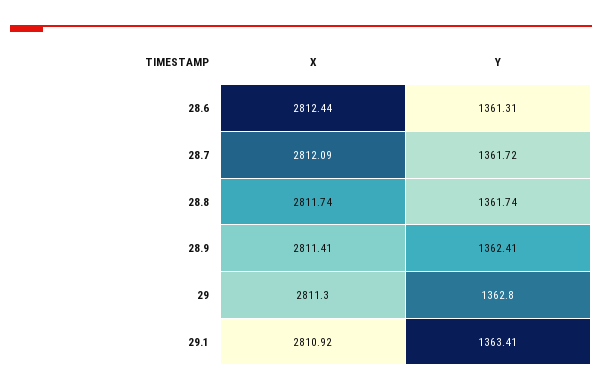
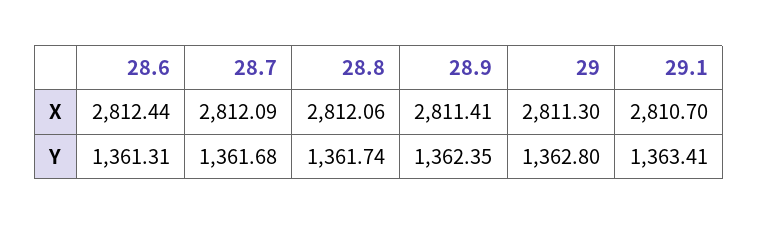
Y, 28.7: 1361.72 -> 1361.68
X, 28.8: 2811.74 -> 2812.06
Y, 28.9: 1362.41 -> 1362.35
X, 29.1: 2810.92 -> 2810.7

